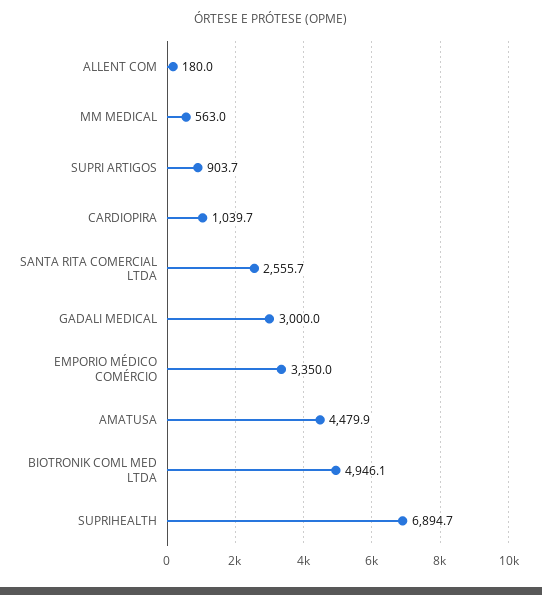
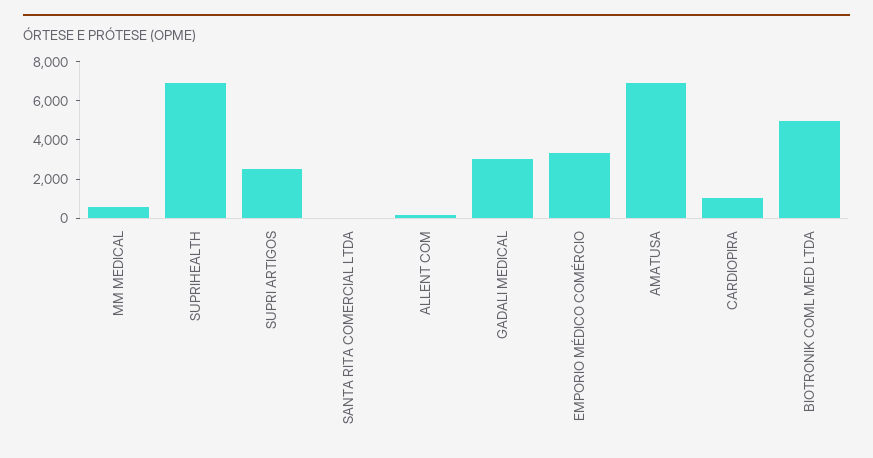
SUPRI ARTIGOS: 903.7 -> 2500
SANTA RITA COMERCIAL LTDA: 2555.7 -> 0
AMATUSA: 4479.9 -> 7000

